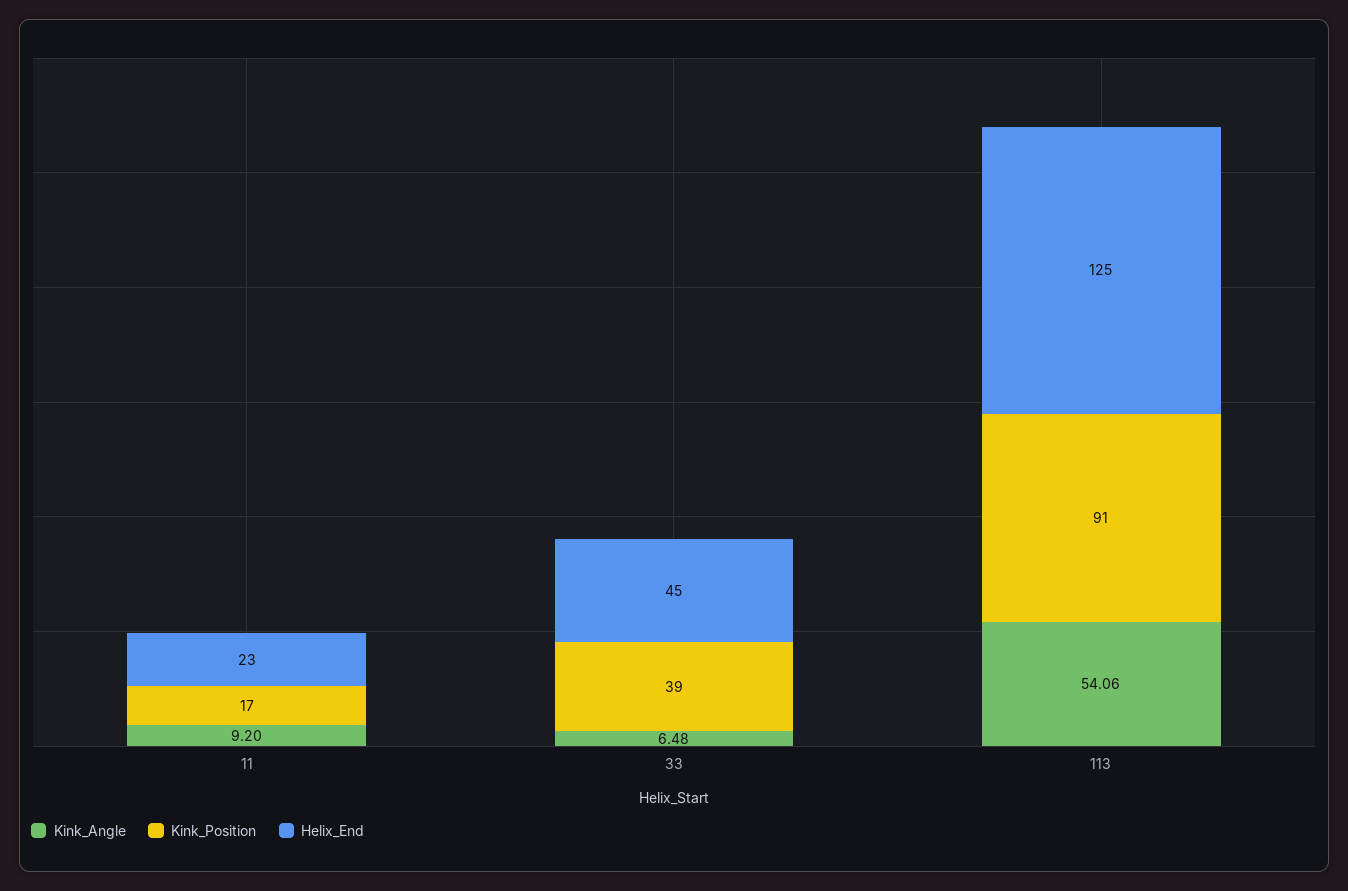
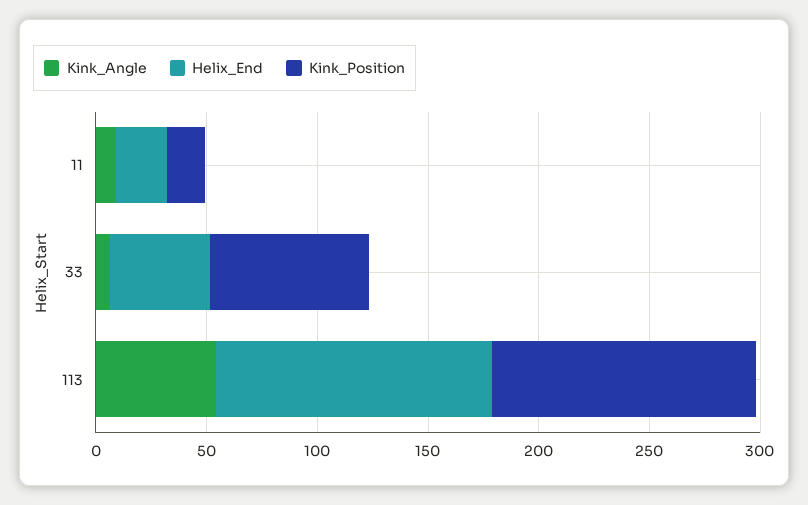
Kink_Position, 33: 39 -> 70
Kink_Position, 113: 91 -> 120

